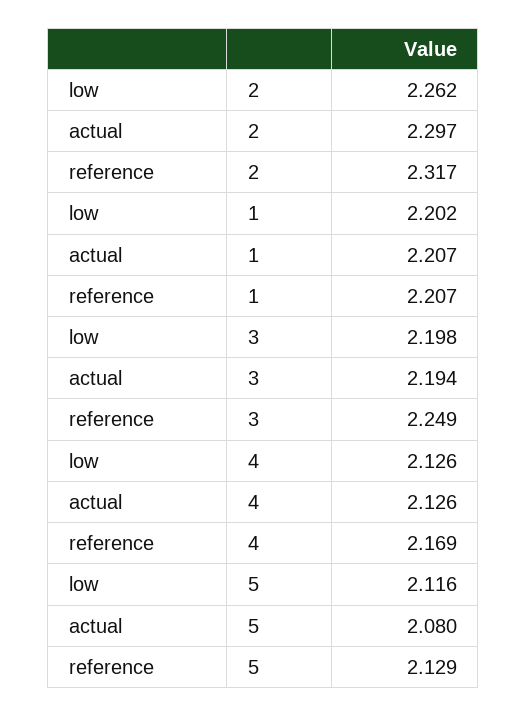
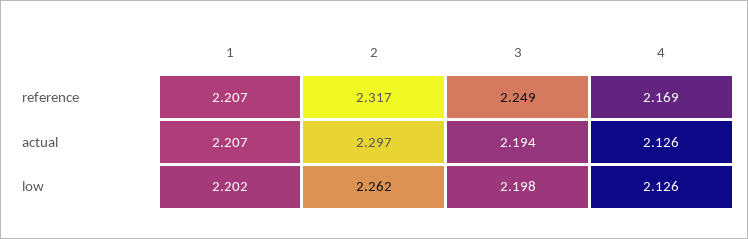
low, 5: 2.116 -> none
actual, 5: 2.08 -> none
reference, 5: 2.129 -> none

